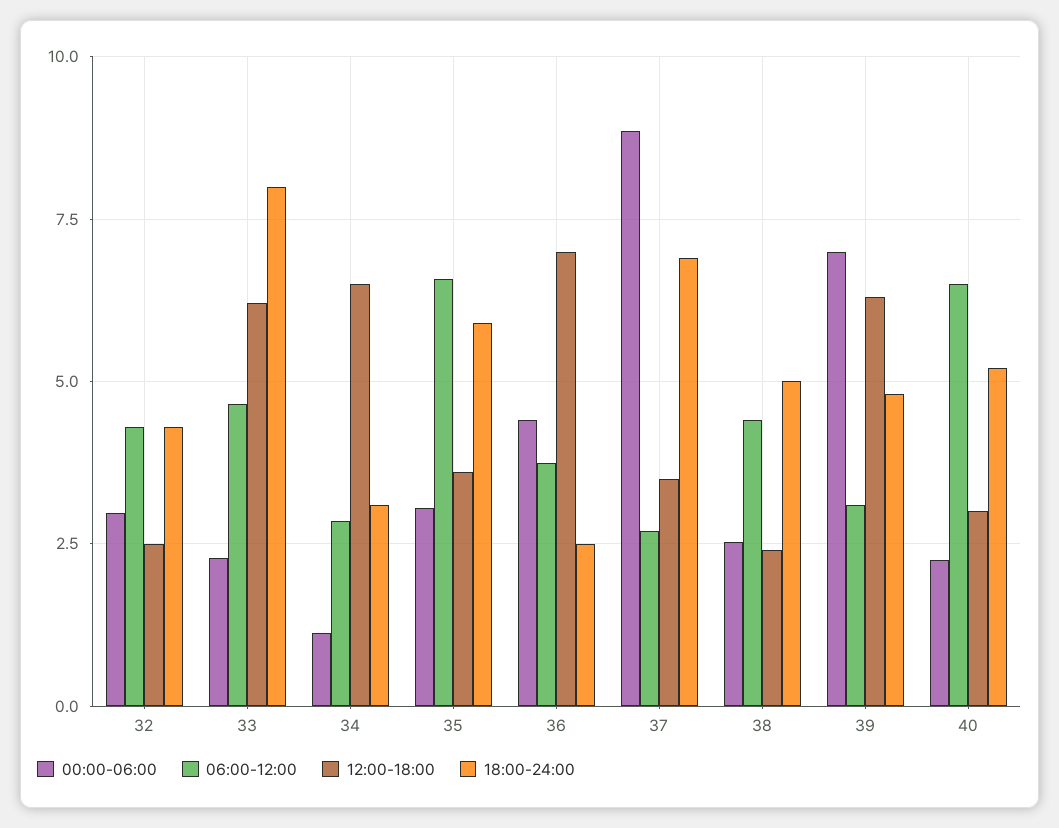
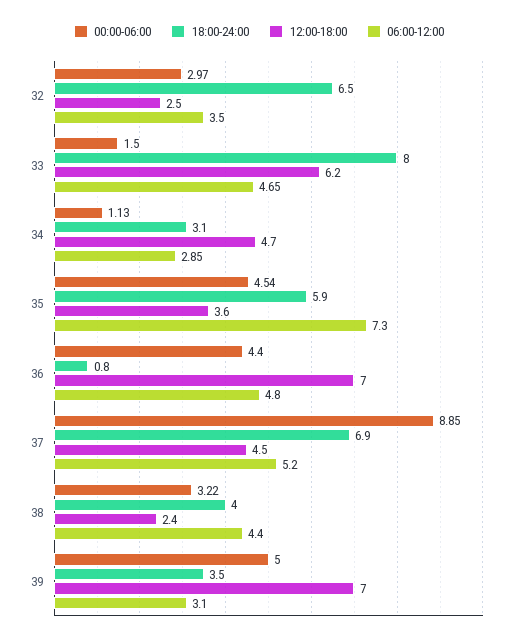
06:00-12:00, 32: 4.25 -> 3.5
18:00-24:00, 32: 4.25 -> 6.5
00:00-06:00, 33: 2.25 -> 1.5
12:00-18:00, 34: 6.5 -> 4.7
00:00-06:00, 35: 3 -> 4.54
06:00-12:00, 35: 6.5 -> 7.3
06:00-12:00, 36: 3.75 -> 4.8
18:00-24:00, 36: 2.5 -> 0.8
06:00-12:00, 37: 2.75 -> 5.2
12:00-18:00, 37: 3.5 -> 4.5
00:00-06:00, 38: 2.5 -> 3.22
18:00-24:00, 38: 5 -> 4
00:00-06:00, 39: 7 -> 5
12:00-18:00, 39: 6.25 -> 7
18:00-24:00, 39: 4.75 -> 3.5
00:00-06:00, 40: 2.25 -> none
06:00-12:00, 40: 6.5 -> none
12:00-18:00, 40: 3 -> none
18:00-24:00, 40: 5.25 -> none

